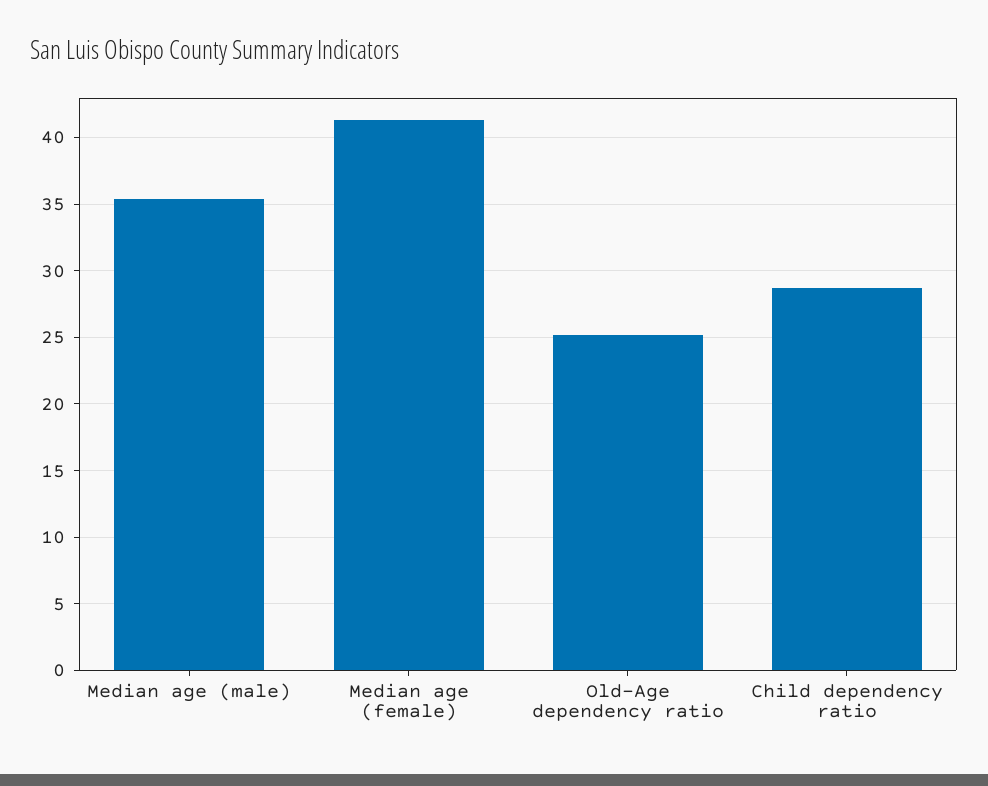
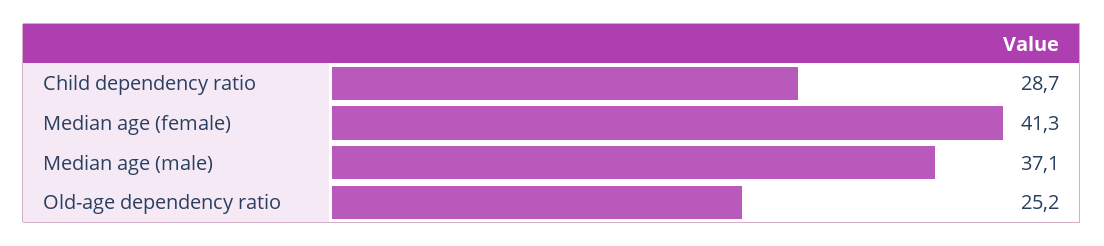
Median age (male): 35.5 -> 37.1

